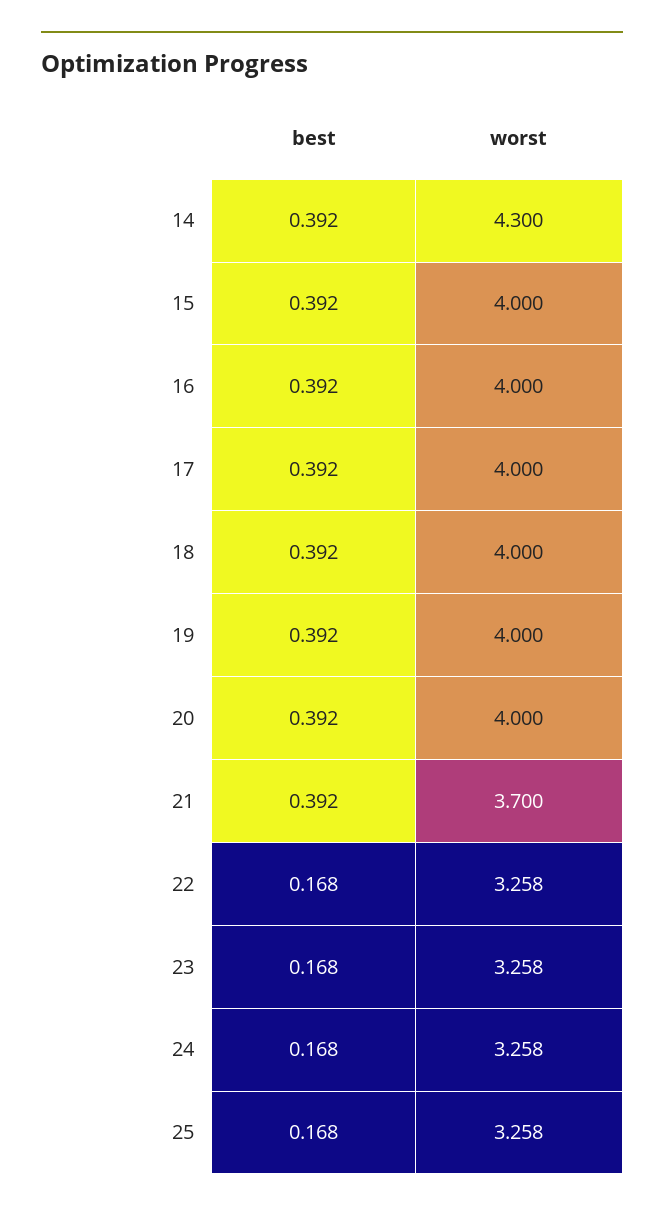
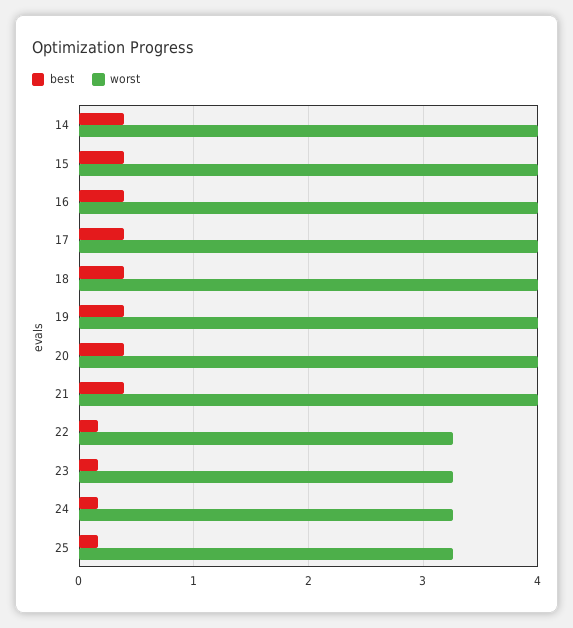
worst, 14: 4.3 -> 4
worst, 21: 3.7 -> 4

